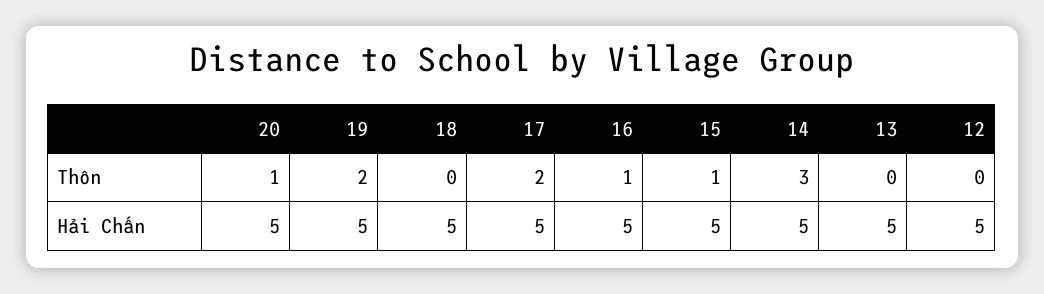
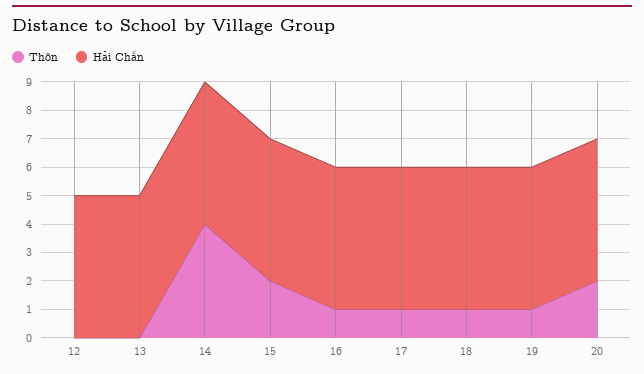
Thôn, 20: 1 -> 2
Thôn, 19: 2 -> 1
Thôn, 18: 0 -> 1
Thôn, 17: 2 -> 1
Thôn, 15: 1 -> 2
Thôn, 14: 3 -> 4

